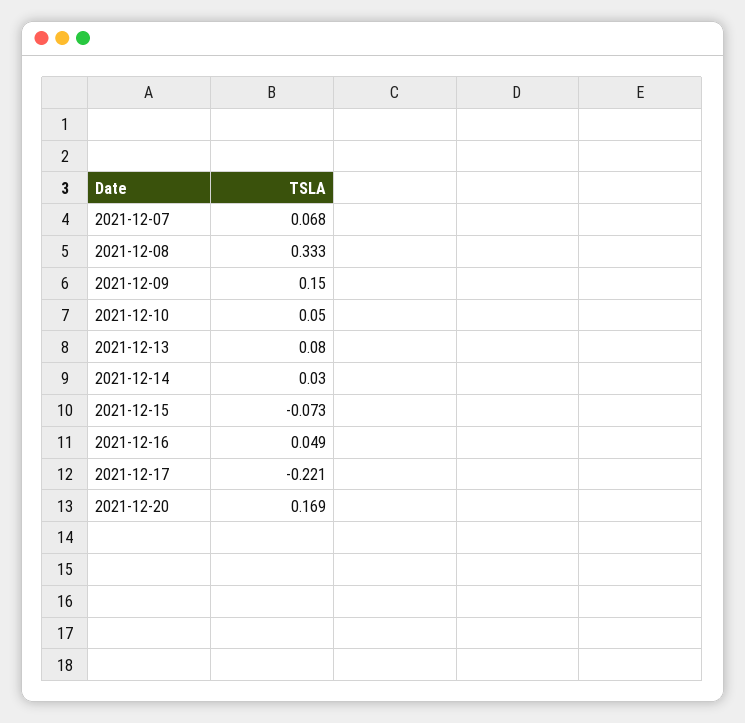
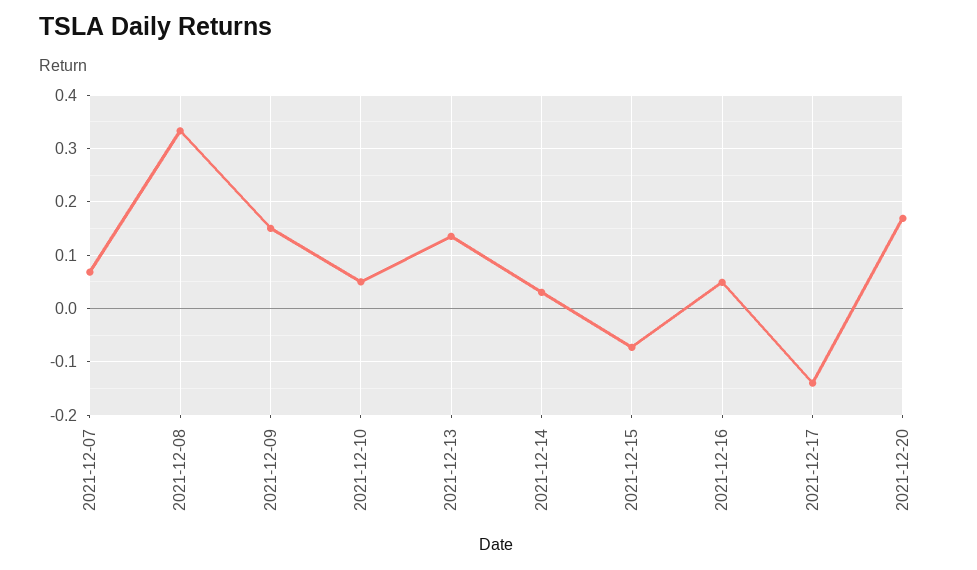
2021-12-13: 0.08 -> 0.14
2021-12-17: -0.221 -> -0.14

